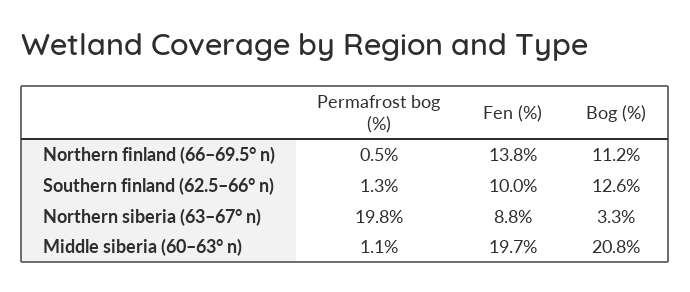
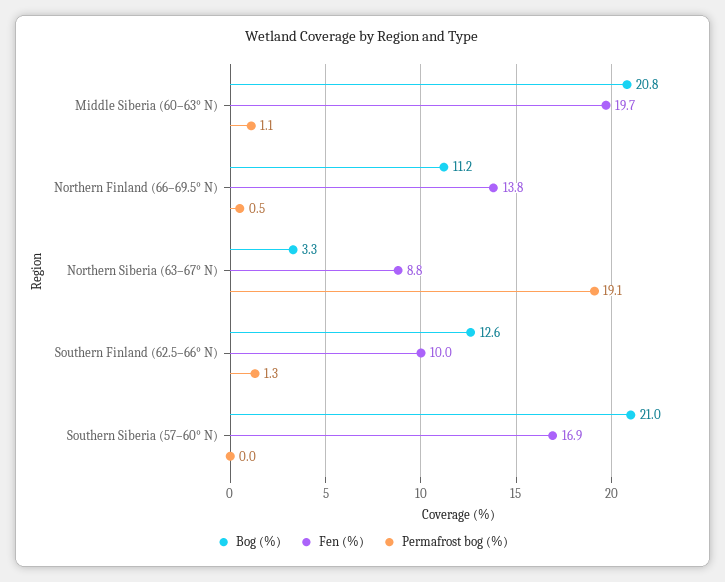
Permafrost bog (%), Northern siberia (63–67° n): 19.8 -> 19.1
Bog (%), Southern Siberia (57–60° N): none -> 21
Fen (%), Southern Siberia (57–60° N): none -> 16.9
Permafrost bog (%), Southern Siberia (57–60° N): none -> 0

